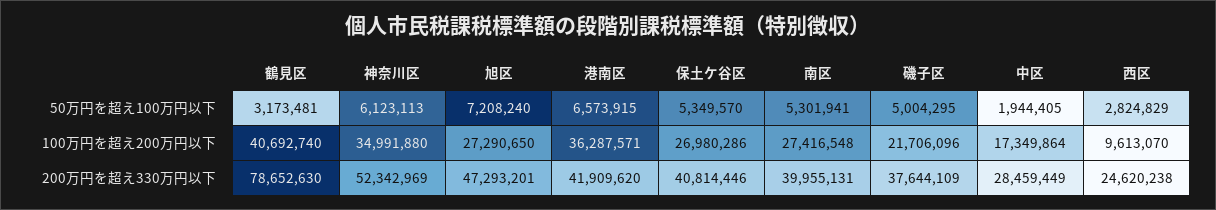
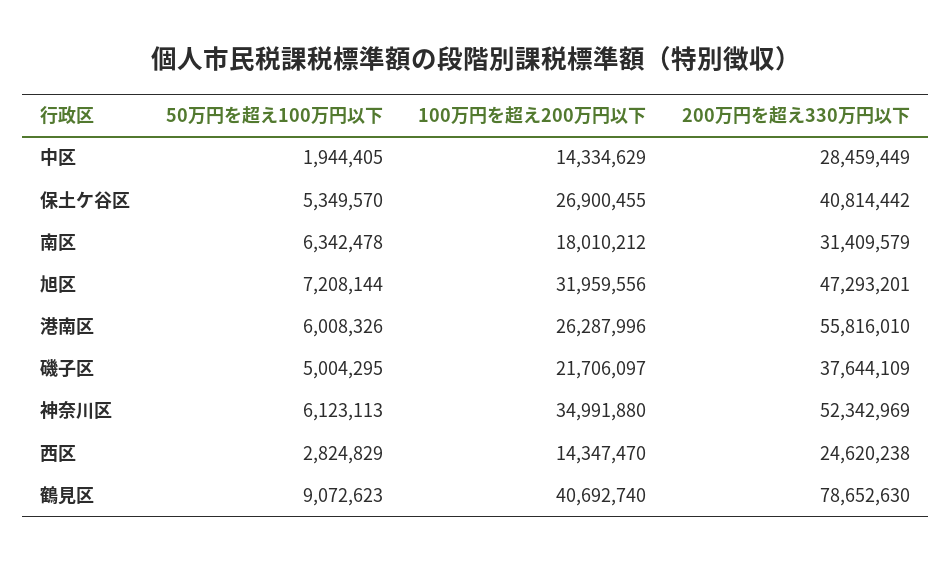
鶴見区, 50万円を超え100万円以下: 3173481 -> 9072623
旭区, 50万円を超え100万円以下: 7208240 -> 7208144
港南区, 50万円を超え100万円以下: 6573915 -> 6008326
南区, 50万円を超え100万円以下: 5301941 -> 6342478
旭区, 100万円を超え200万円以下: 27290650 -> 31959556
港南区, 100万円を超え200万円以下: 36287571 -> 26287996
保土ケ谷区, 100万円を超え200万円以下: 26980286 -> 26900455
南区, 100万円を超え200万円以下: 27416548 -> 18010212
磯子区, 100万円を超え200万円以下: 21706096 -> 21706097
中区, 100万円を超え200万円以下: 17349864 -> 14334629
西区, 100万円を超え200万円以下: 9613070 -> 14347470
港南区, 200万円を超え330万円以下: 41909620 -> 55816010
保土ケ谷区, 200万円を超え330万円以下: 40814446 -> 40814442
南区, 200万円を超え330万円以下: 39955131 -> 31409579

